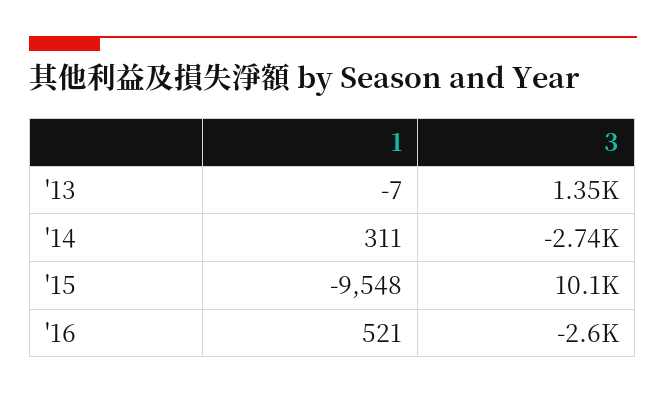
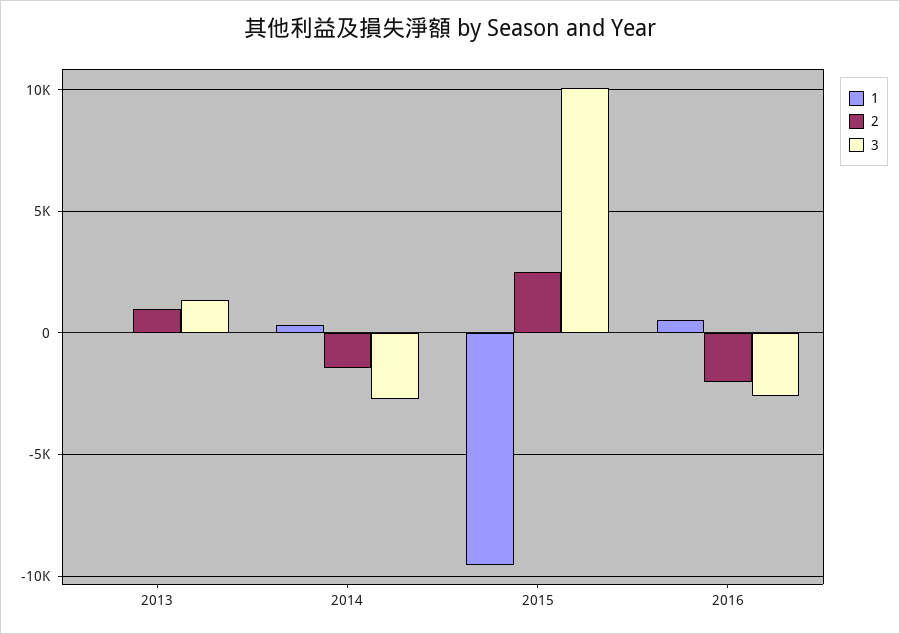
2, '13: none -> 1000
2, '14: none -> -1500
2, '15: none -> 2500
2, '16: none -> -2000

